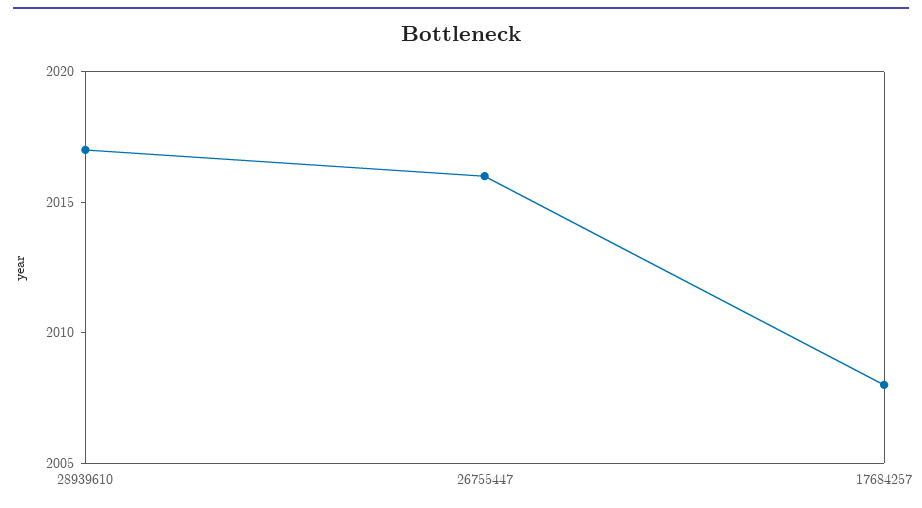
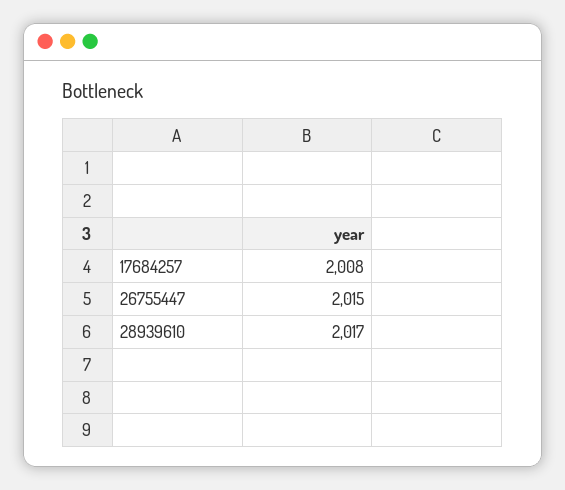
26755447: 2016 -> 2015

